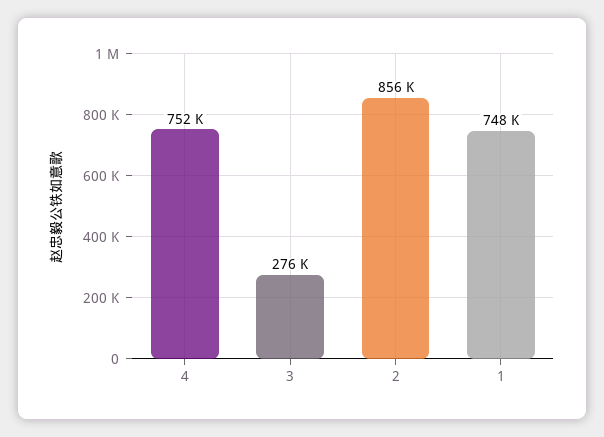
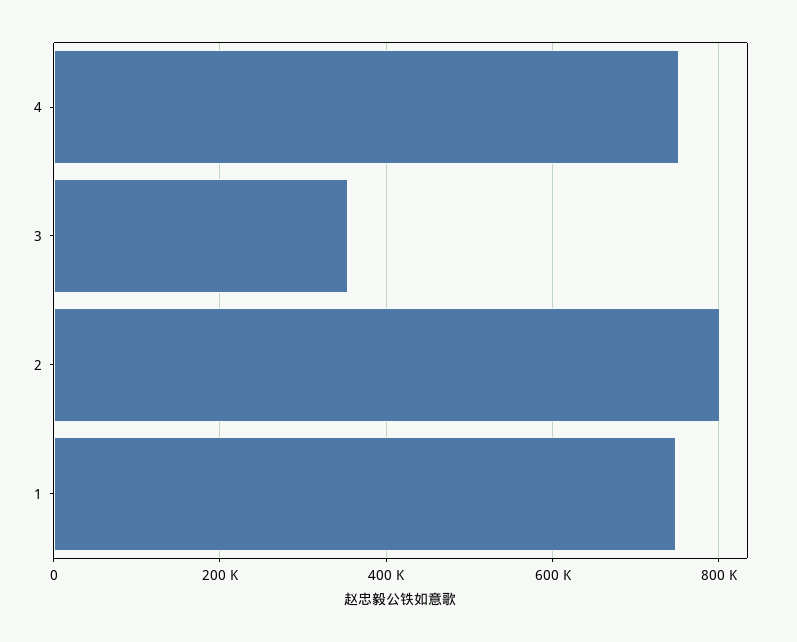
3: 276000 -> 360000
2: 856000 -> 800000

